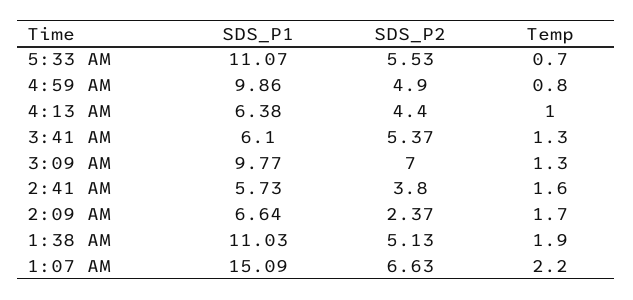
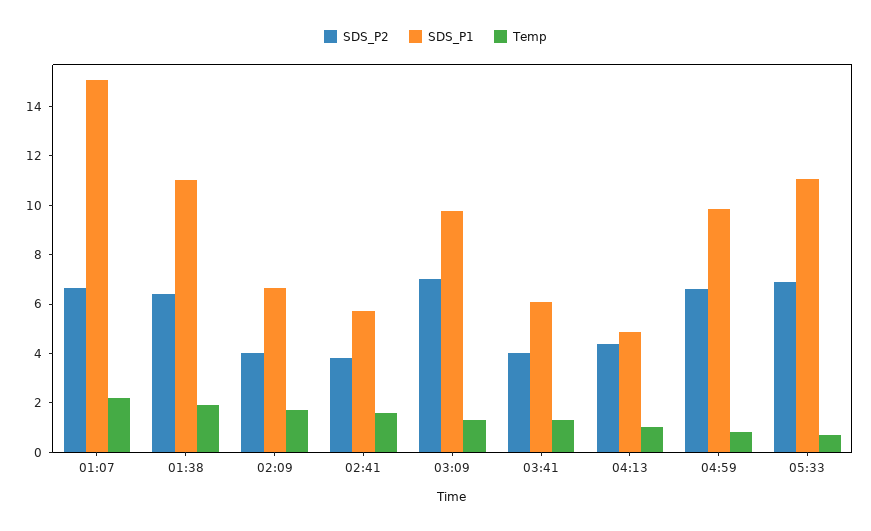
SDS_P2, 5:33 AM: 5.53 -> 7
SDS_P2, 4:59 AM: 4.9 -> 6.5
SDS_P1, 4:13 AM: 6.38 -> 5
SDS_P2, 3:41 AM: 5.37 -> 4
SDS_P2, 2:09 AM: 2.37 -> 4
SDS_P2, 1:38 AM: 5.13 -> 6.5

